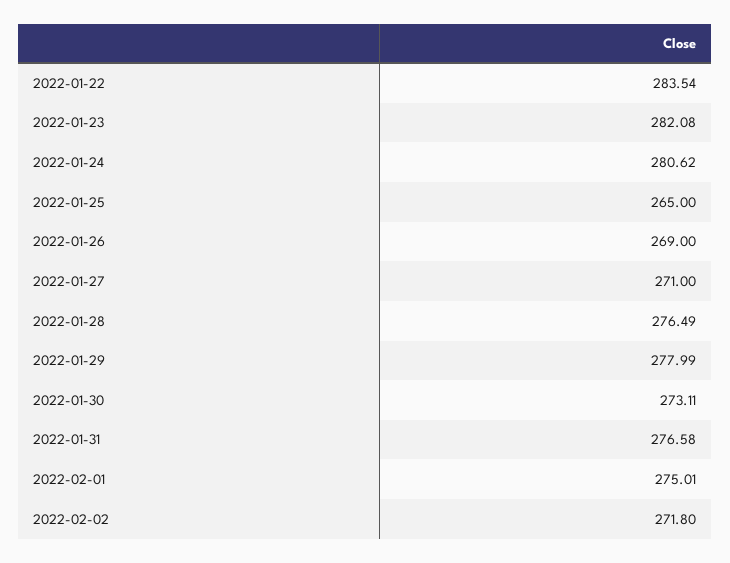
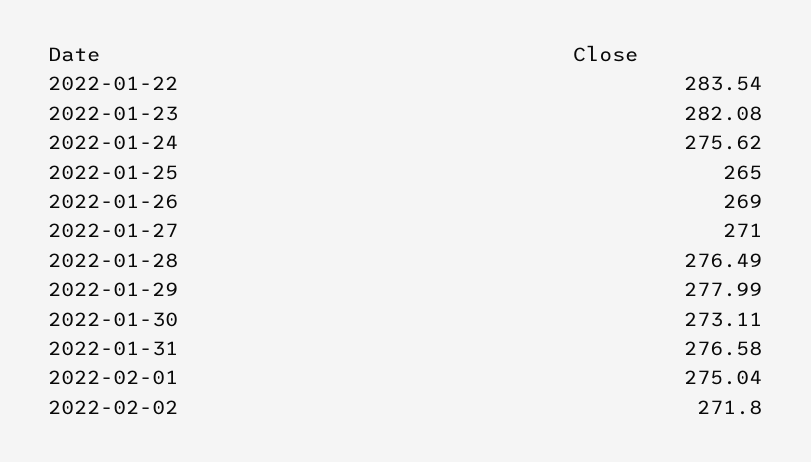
2022-01-24: 280.62 -> 275.62
2022-02-01: 275.01 -> 275.04

